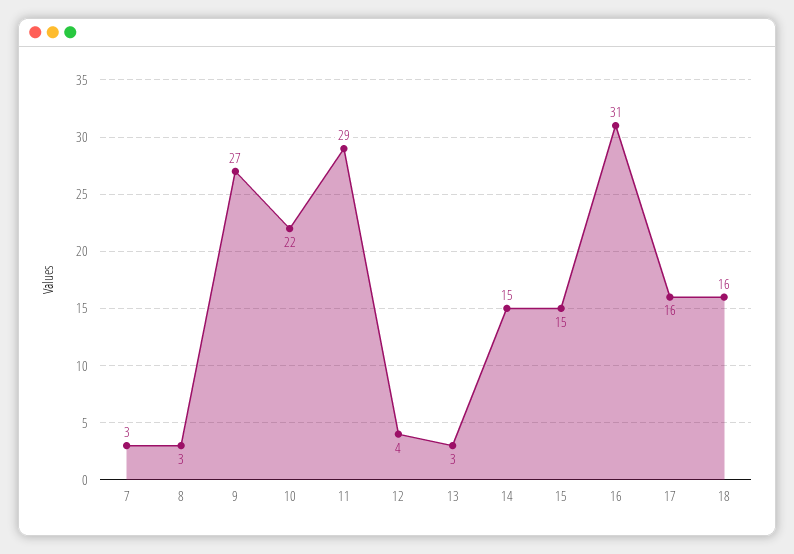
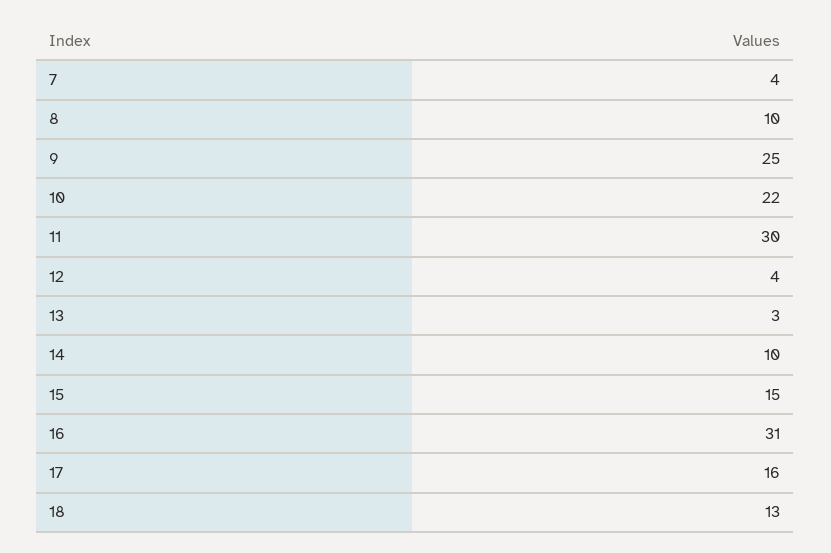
7: 3 -> 4
8: 3 -> 10
9: 27 -> 25
11: 29 -> 30
14: 15 -> 10
18: 16 -> 13

